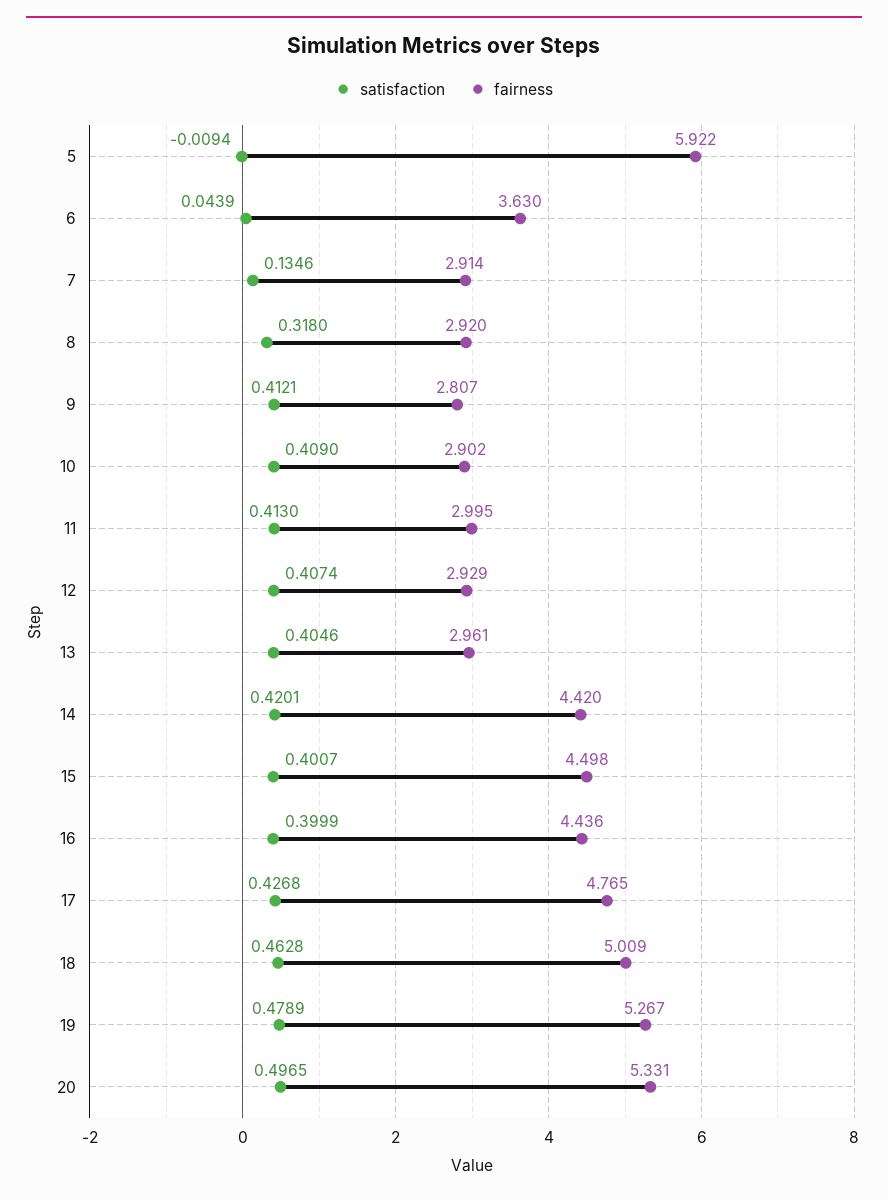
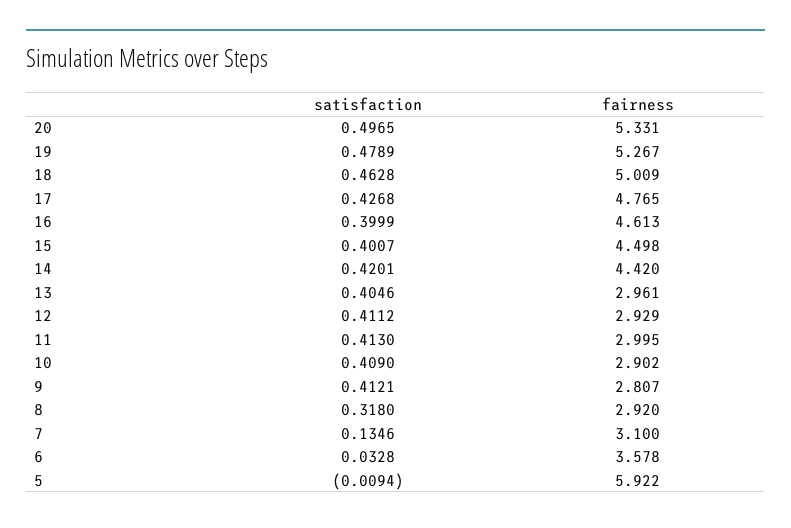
satisfaction, 6: 0.0439 -> 0.0328
fairness, 6: 3.63 -> 3.578
fairness, 7: 2.914 -> 3.1
satisfaction, 12: 0.4074 -> 0.4112
fairness, 16: 4.436 -> 4.613

